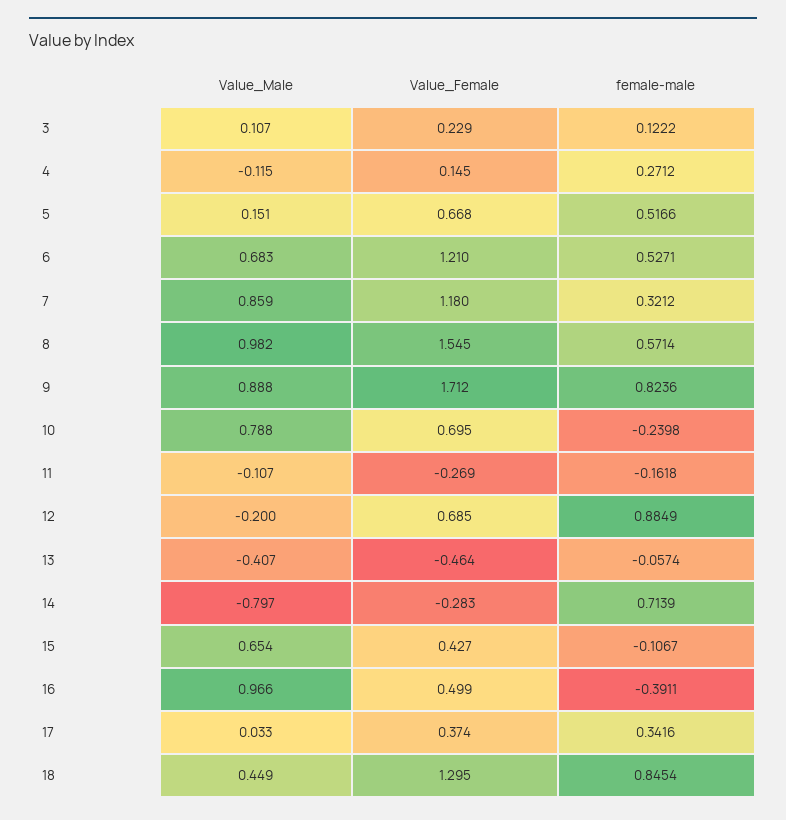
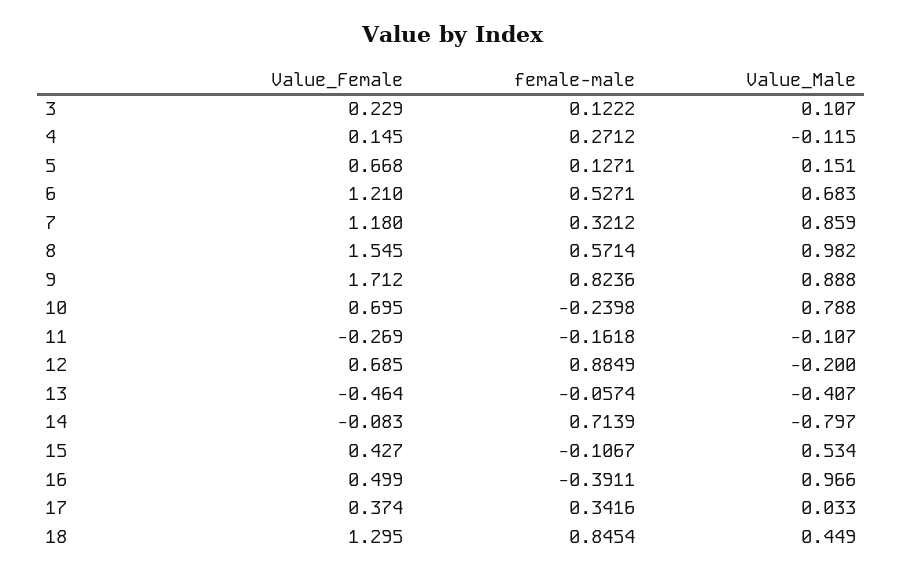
female-male, 5: 0.5166 -> 0.1271
Value_Female, 14: -0.283 -> -0.083
Value_Male, 15: 0.654 -> 0.534

